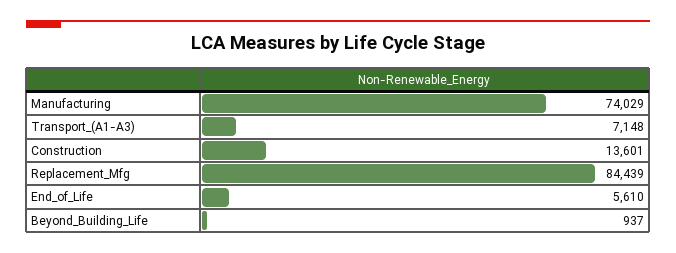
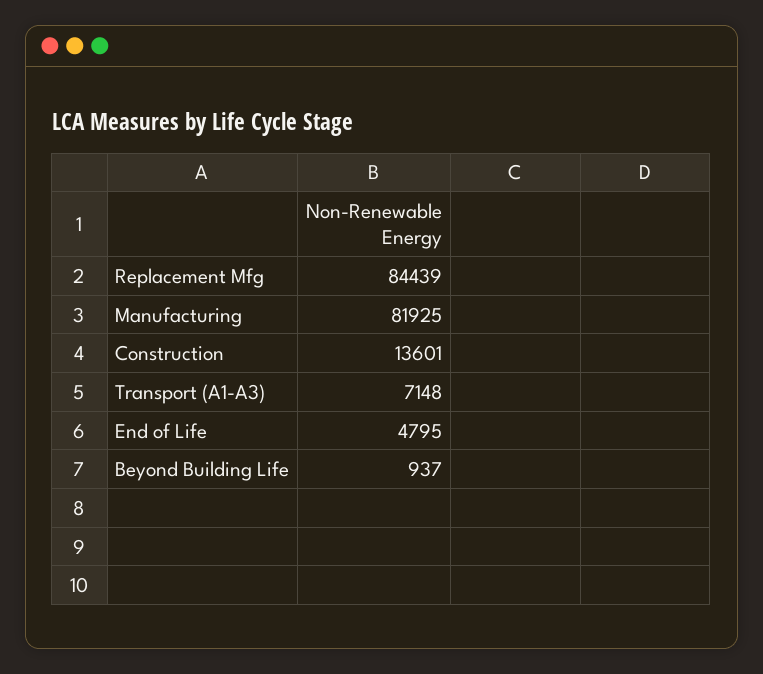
Manufacturing: 74029 -> 81925
End_of_Life: 5610 -> 4795

